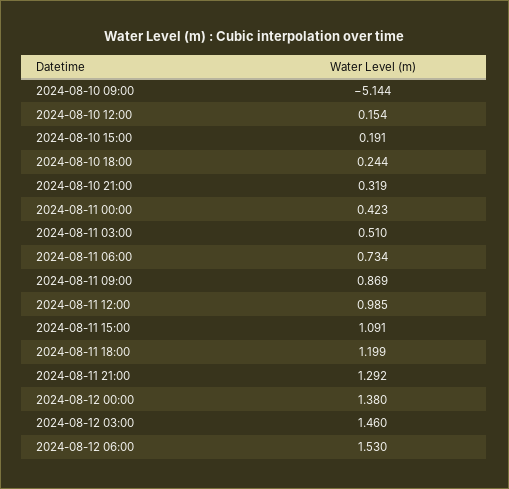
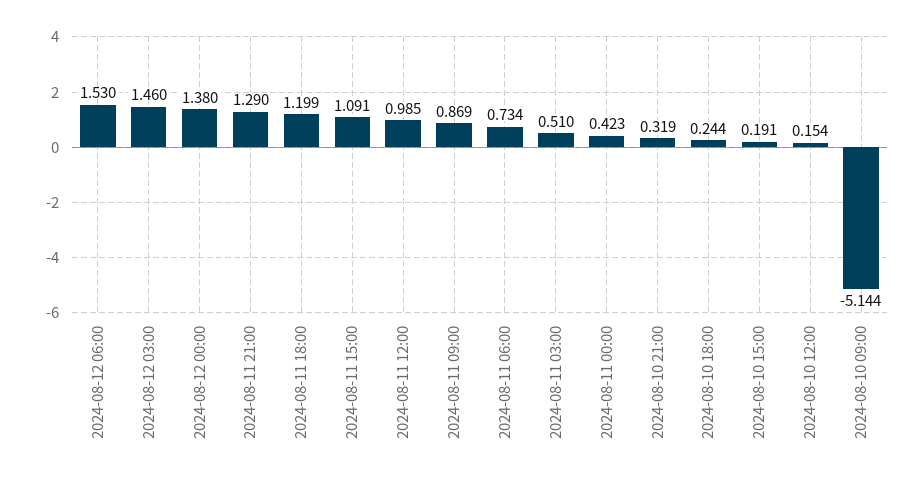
2024-08-11 21:00: 1.292 -> 1.29

